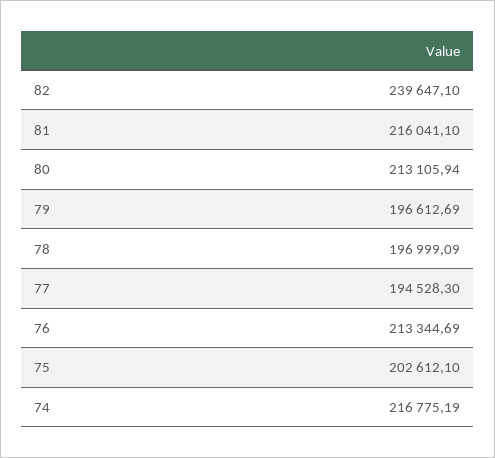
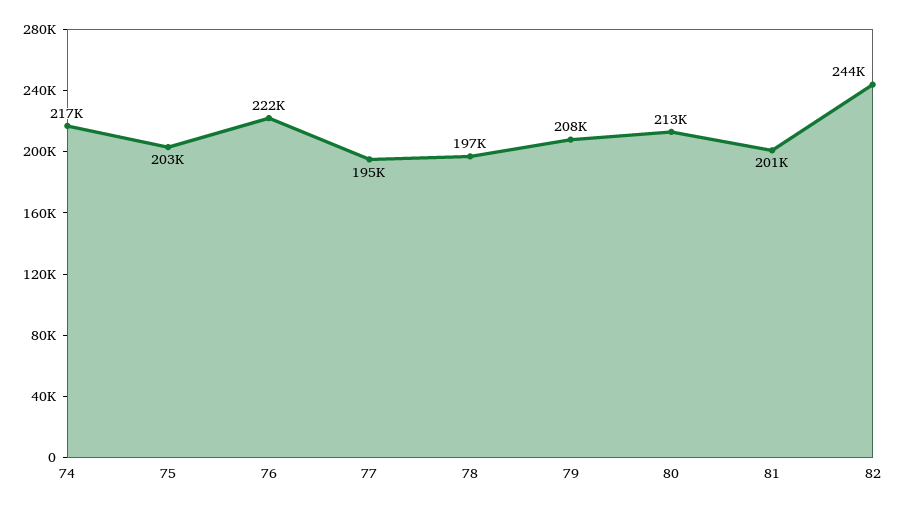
82: 239647.1 -> 244000
81: 216041.1 -> 201000
79: 196612.69 -> 208000
76: 213344.69 -> 222000

